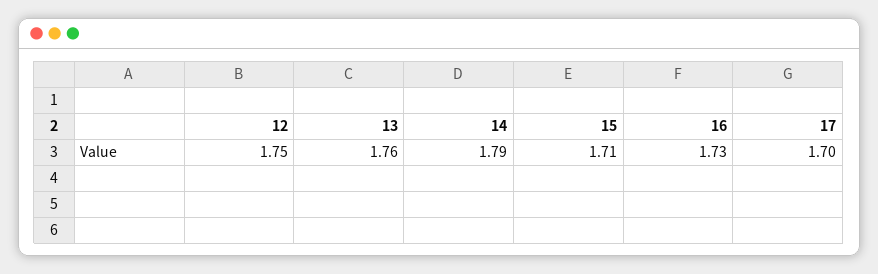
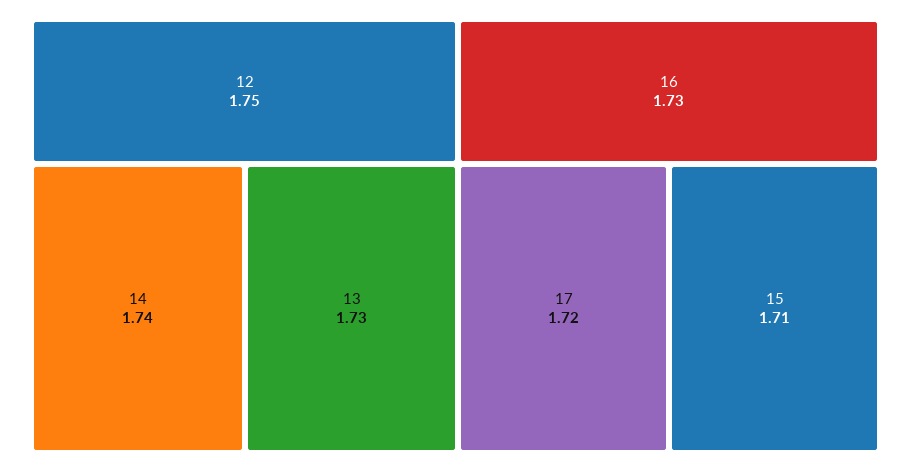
13: 1.76 -> 1.73
14: 1.79 -> 1.74
17: 1.7 -> 1.72

